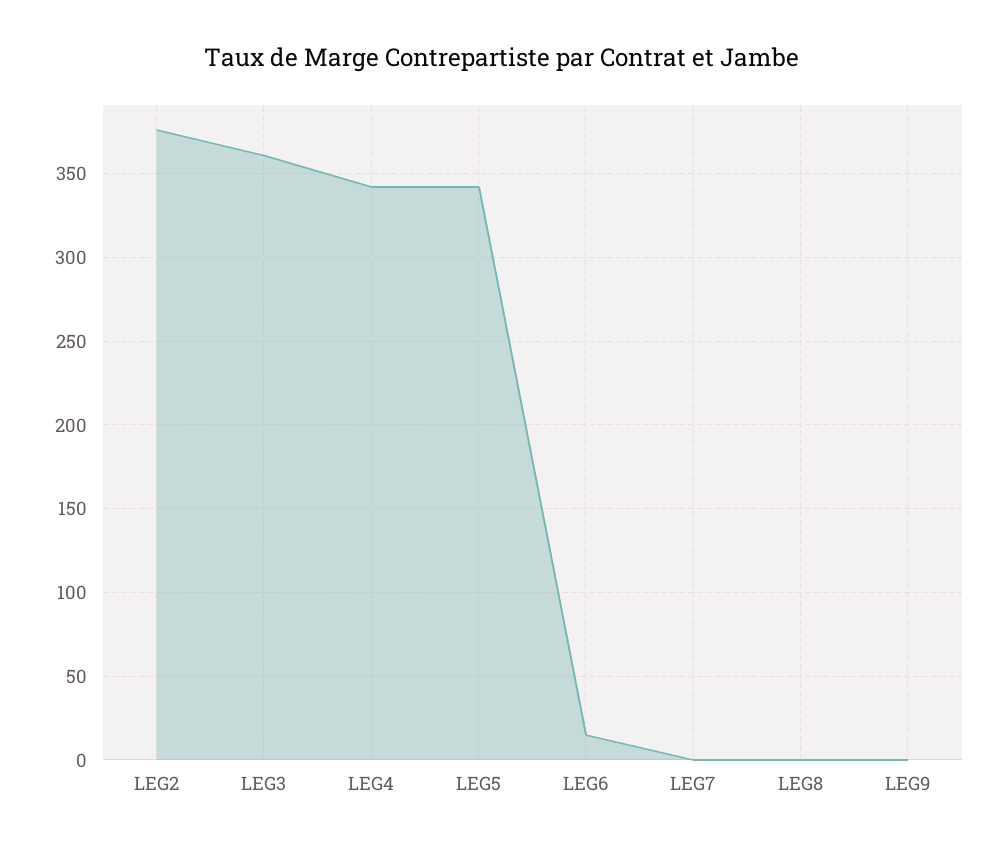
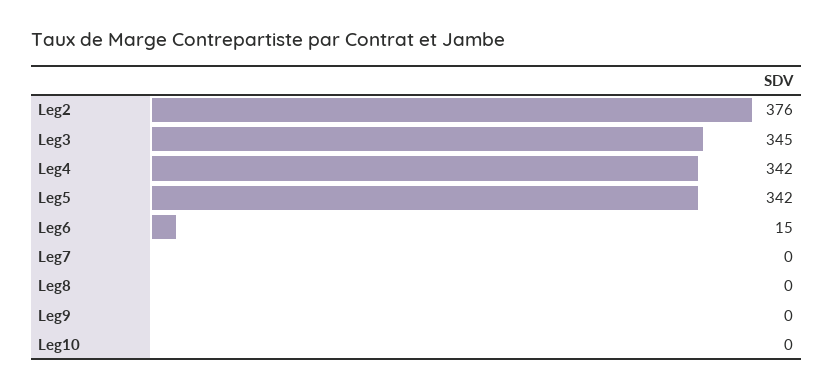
LEG3: 360 -> 345
Leg10: none -> 0

